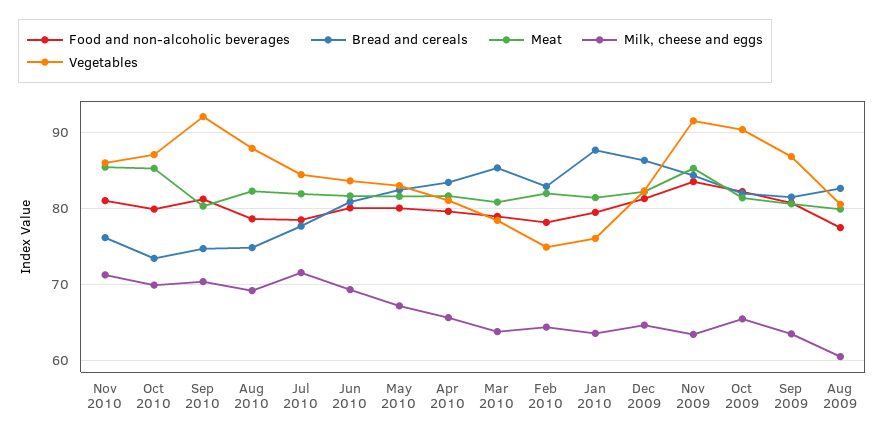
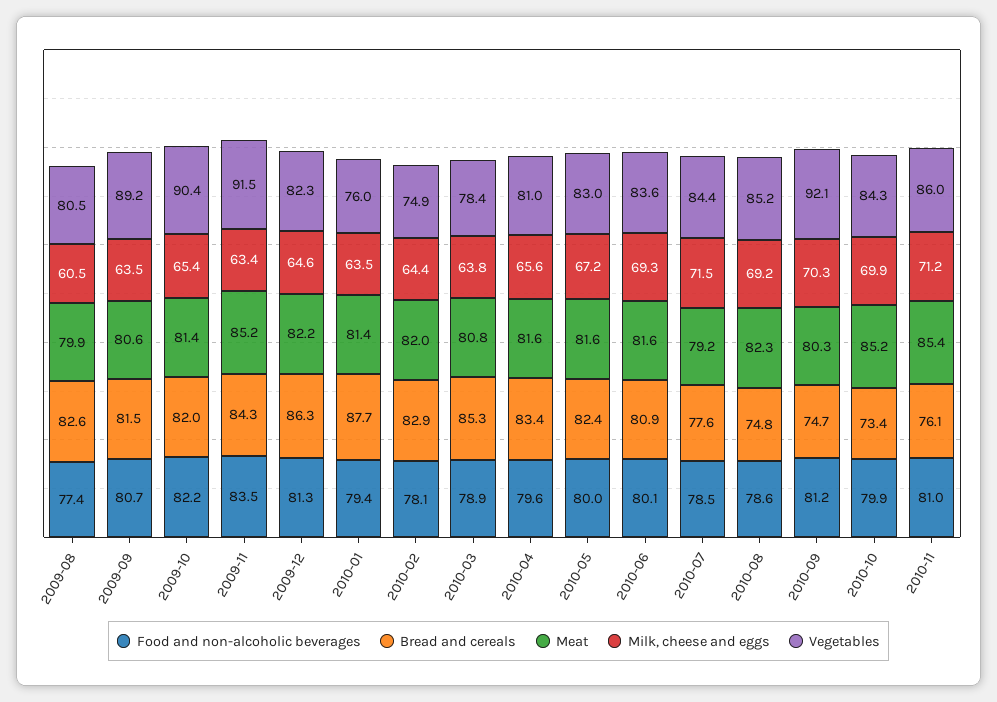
Vegetables, Oct 2010: 87 -> 84.3
Vegetables, Aug 2010: 88 -> 85.2
Meat, Jul 2010: 82 -> 79.2
Vegetables, Sep 2009: 87 -> 89.2

